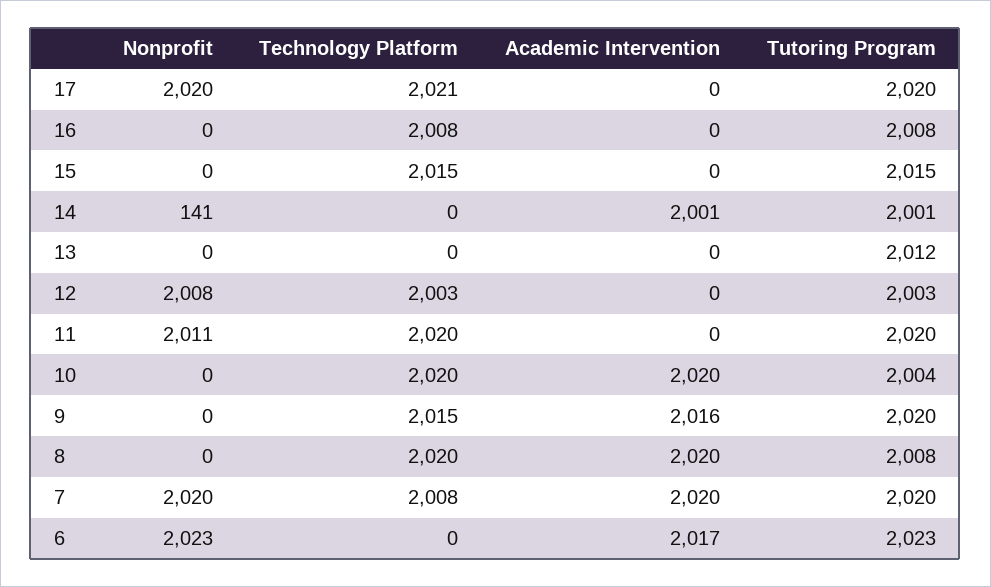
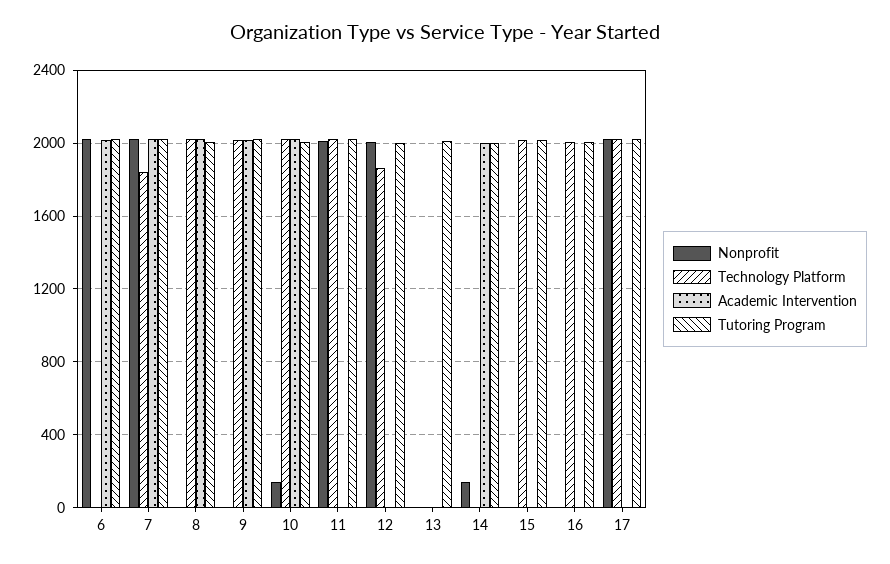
Technology Platform, 12: 2003 -> 1850
Nonprofit, 10: 0 -> 150
Technology Platform, 7: 2008 -> 1850

